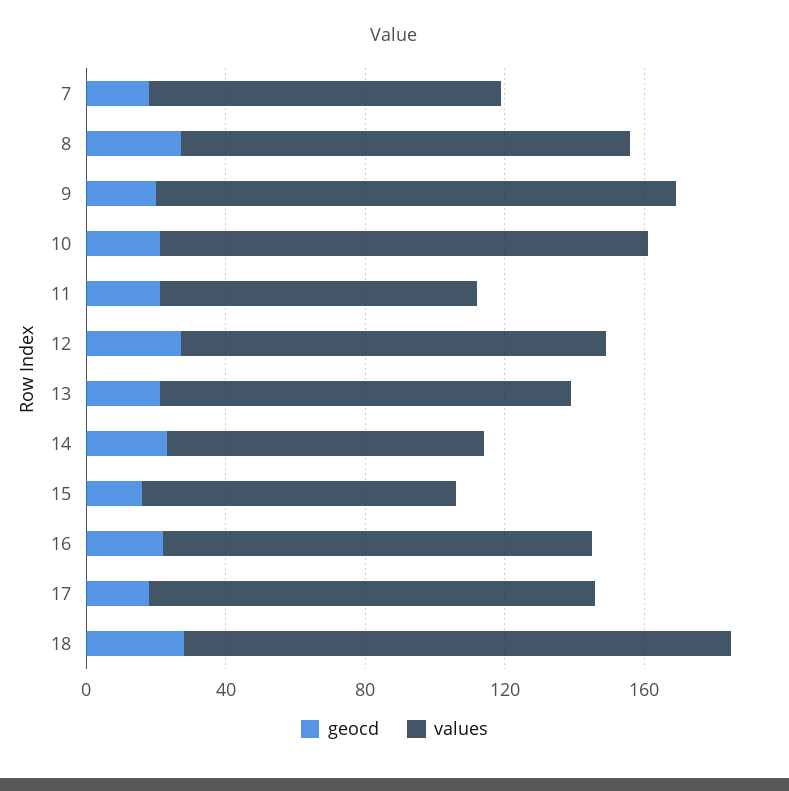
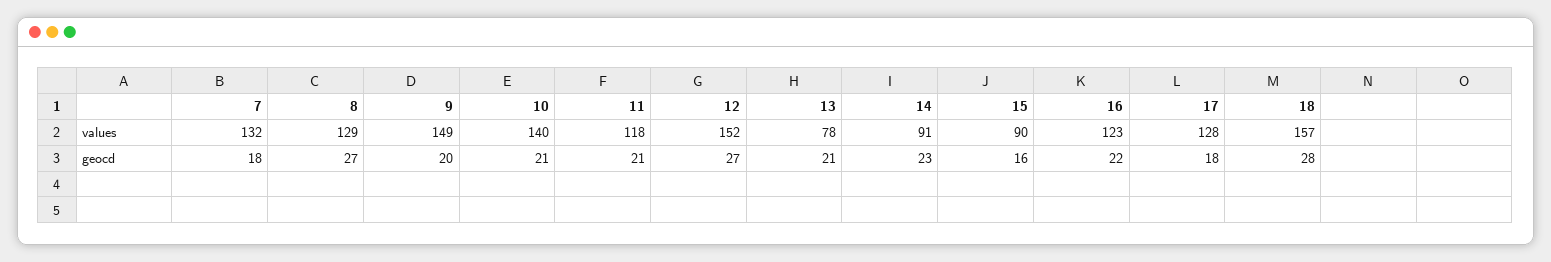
values, 7: 100 -> 132
values, 11: 90 -> 118
values, 12: 120 -> 152
values, 13: 120 -> 78

